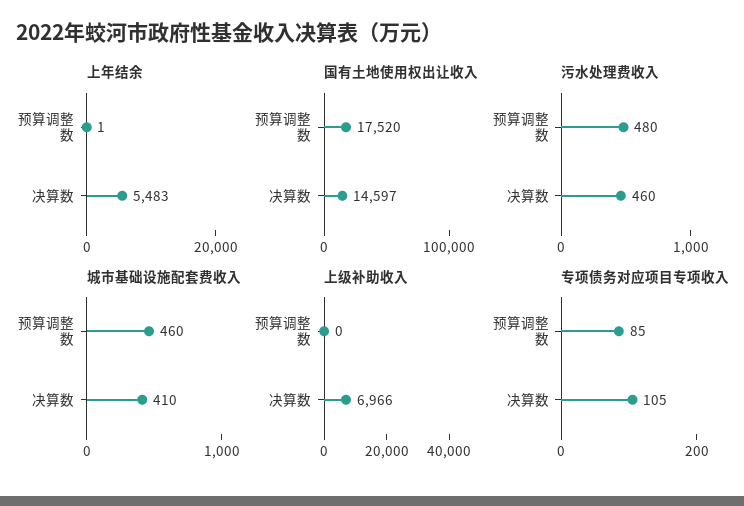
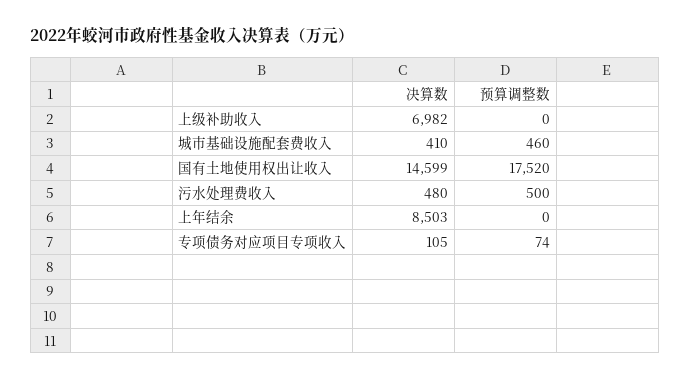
上年结余, 预算调整数: 1 -> 0
上年结余, 决算数: 5483 -> 8503
国有土地使用权出让收入, 决算数: 14597 -> 14599
污水处理费收入, 预算调整数: 480 -> 500
污水处理费收入, 决算数: 460 -> 480
上级补助收入, 决算数: 6966 -> 6982
专项债务对应项目专项收入, 预算调整数: 85 -> 74

